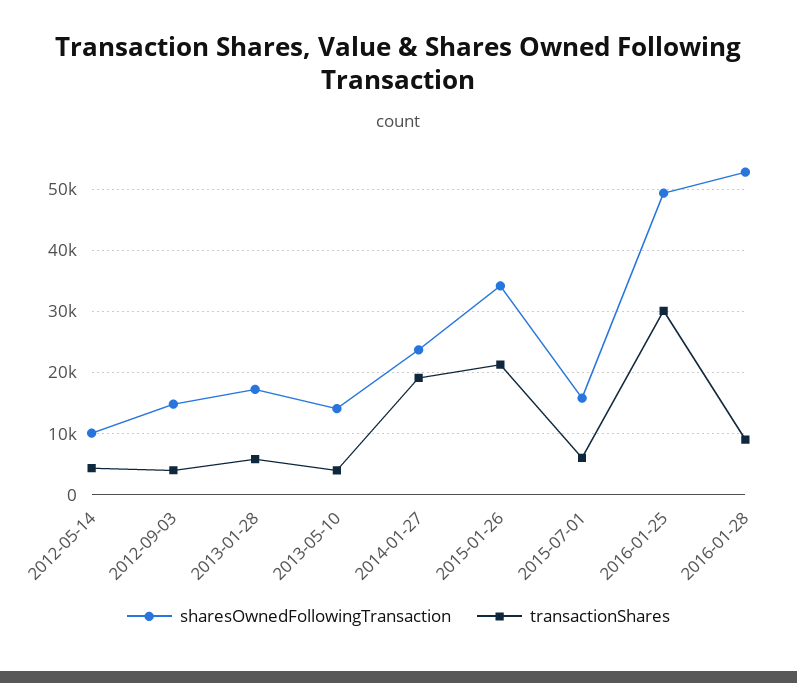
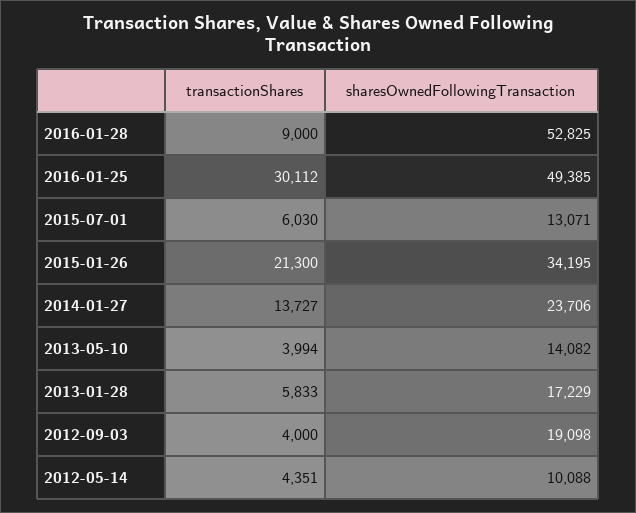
sharesOwnedFollowingTransaction, 2012-09-03: 15000 -> 19098
transactionShares, 2014-01-27: 19000 -> 13727
sharesOwnedFollowingTransaction, 2015-07-01: 16000 -> 13071

